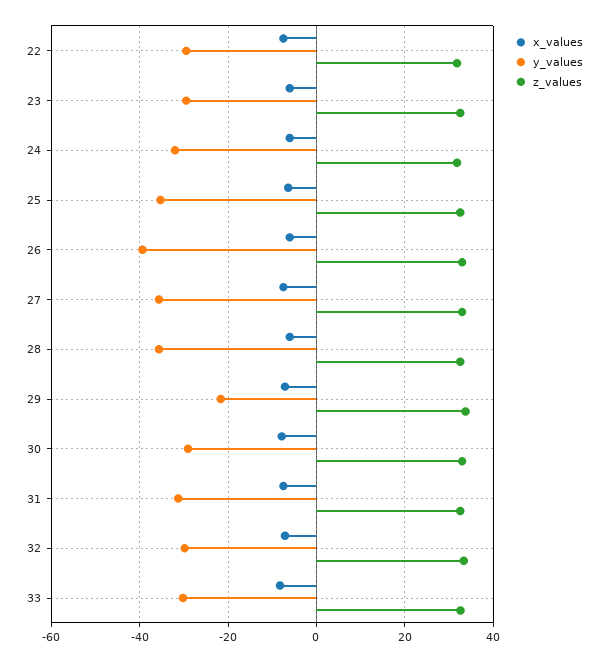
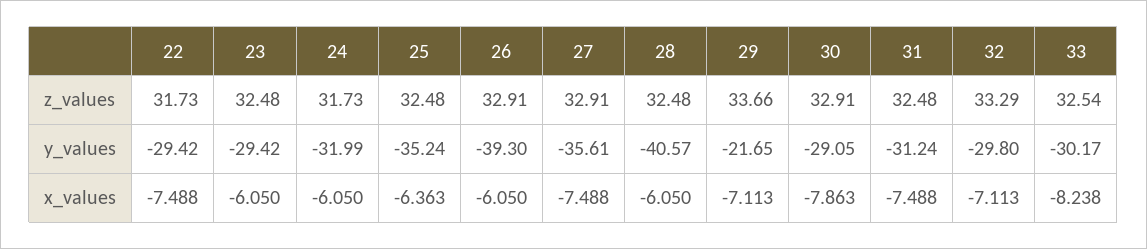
y_values, 28: -36 -> -40.57

